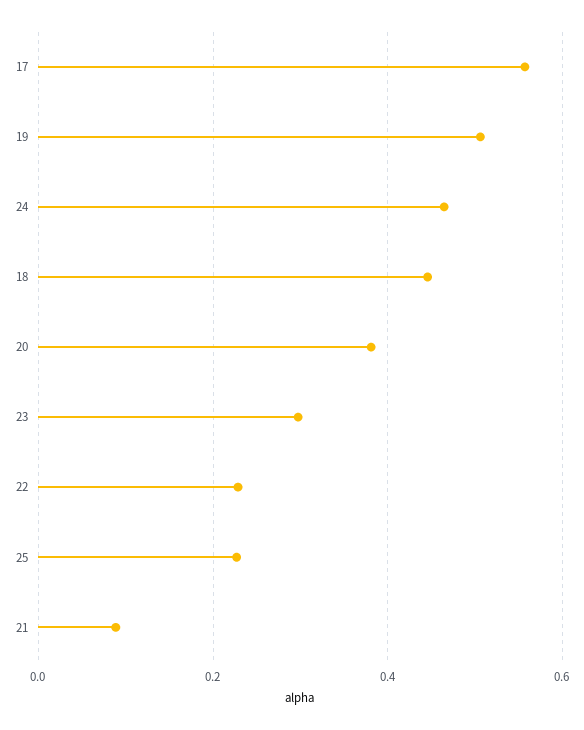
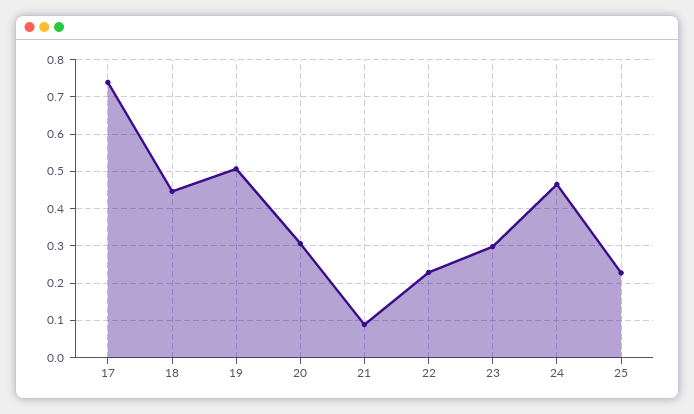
17: 0.56 -> 0.74
20: 0.38 -> 0.3

